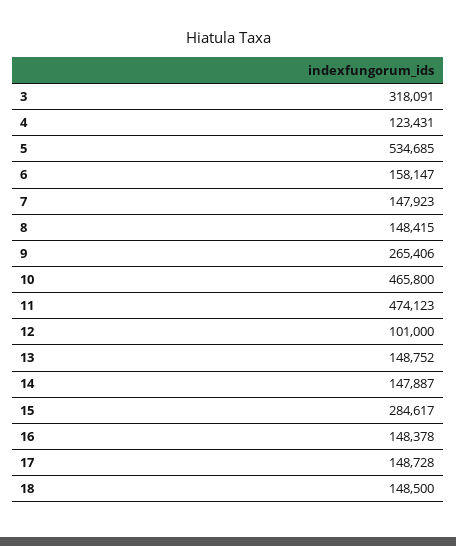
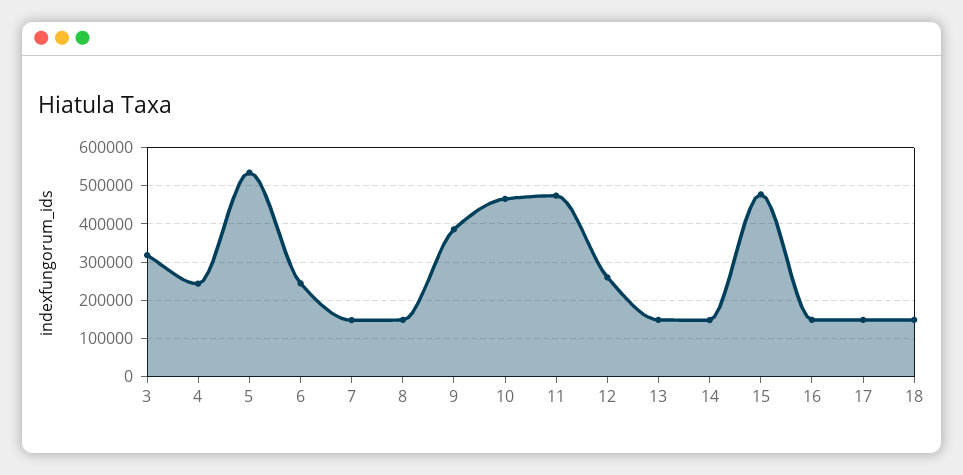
4: 123431 -> 240000
6: 158147 -> 240000
9: 265406 -> 380000
12: 101000 -> 260000
15: 284617 -> 480000

